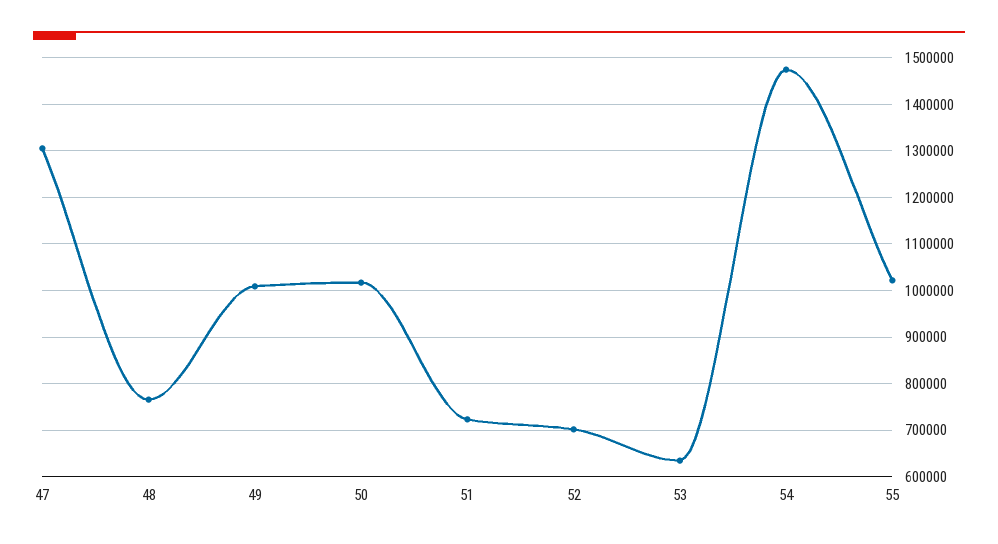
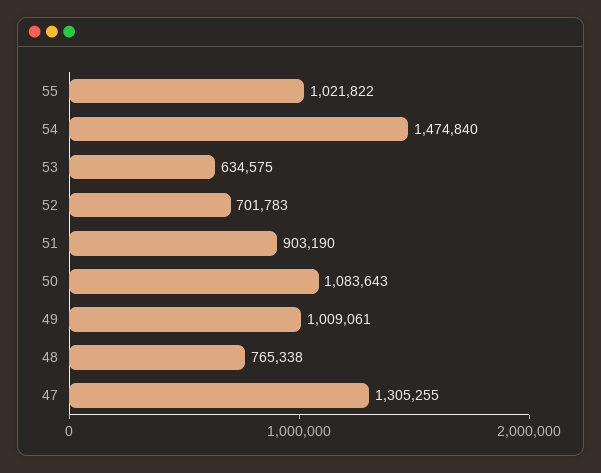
50: 1020000 -> 1083643
51: 720000 -> 903190

